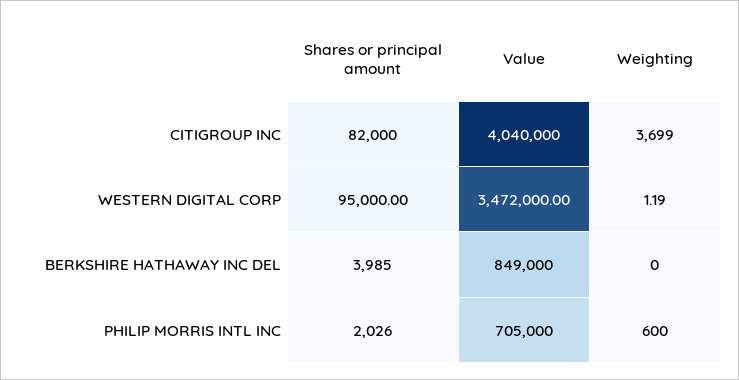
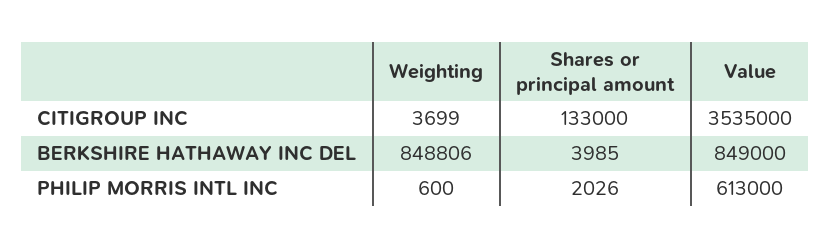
Shares or principal amount, CITIGROUP INC: 82000 -> 133000
Value, CITIGROUP INC: 4040000 -> 3535000
Shares or principal amount, WESTERN DIGITAL CORP: 95000 -> none
Value, WESTERN DIGITAL CORP: 3472000 -> none
Weighting, WESTERN DIGITAL CORP: 1.19 -> none
Weighting, BERKSHIRE HATHAWAY INC DEL: 0 -> 848806
Value, PHILIP MORRIS INTL INC: 705000 -> 613000

